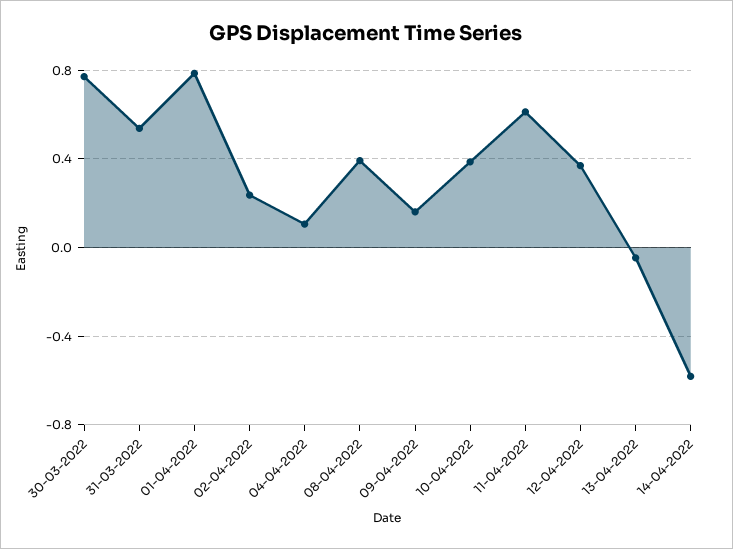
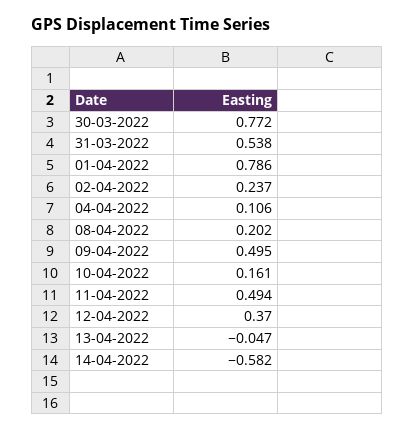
08-04-2022: 0.4 -> 0.202
09-04-2022: 0.15 -> 0.495
10-04-2022: 0.4 -> 0.161
11-04-2022: 0.6 -> 0.494

